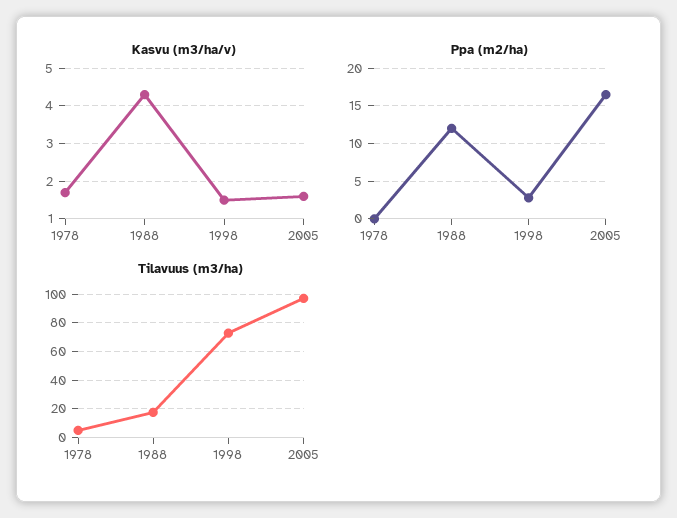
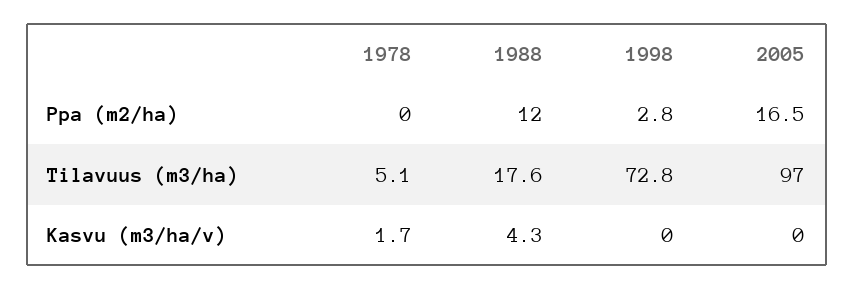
Kasvu (m3/ha/v), 1998: 1.5 -> 0
Kasvu (m3/ha/v), 2005: 1.5 -> 0

